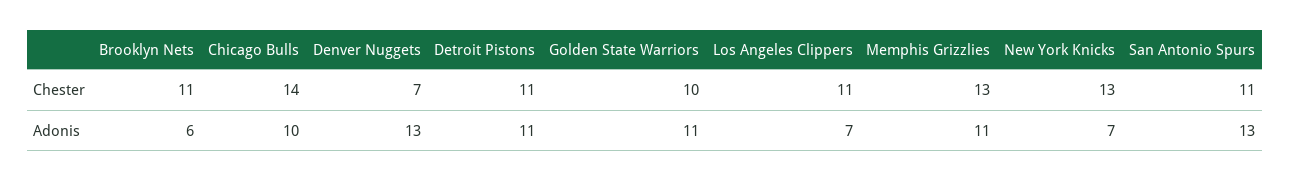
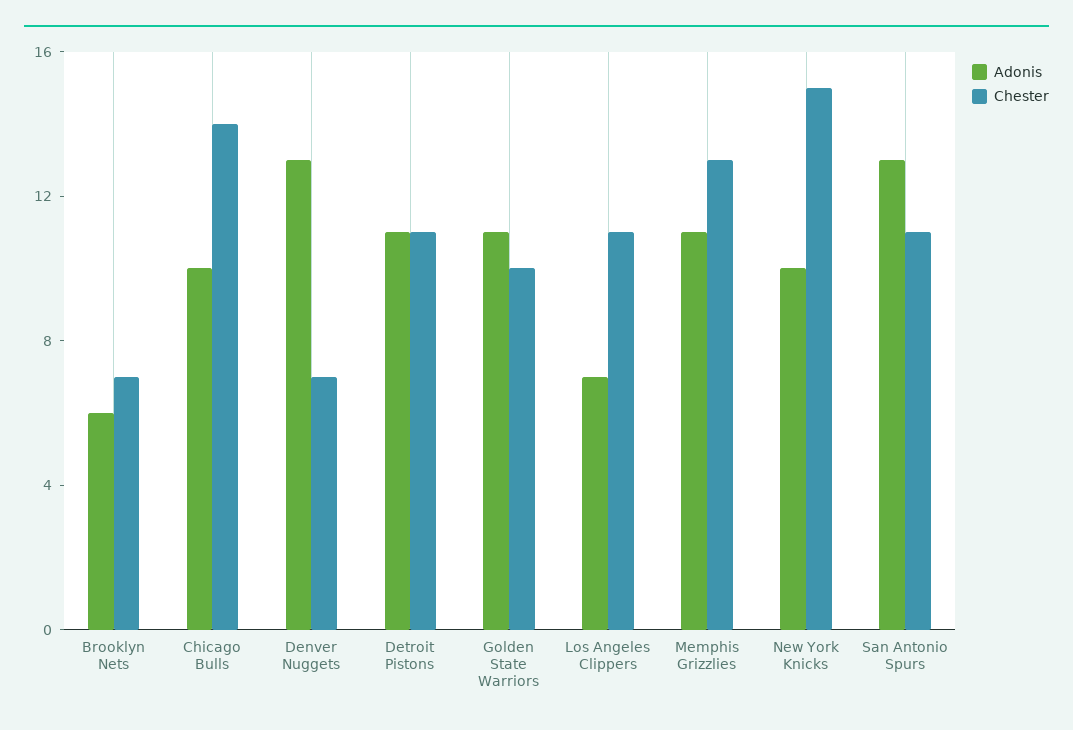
Chester, Brooklyn Nets: 11 -> 7
Chester, New York Knicks: 13 -> 15
Adonis, New York Knicks: 7 -> 10

